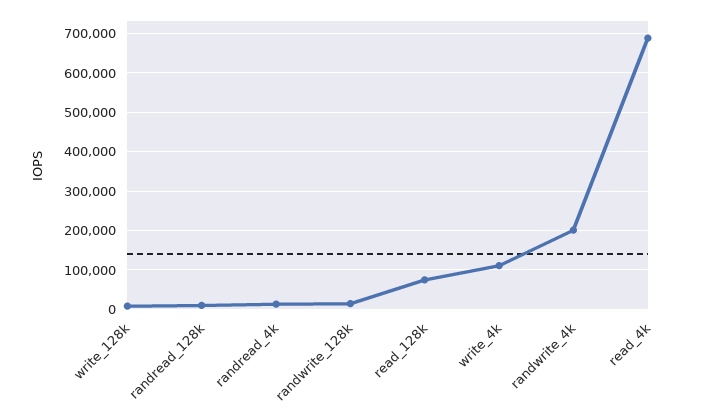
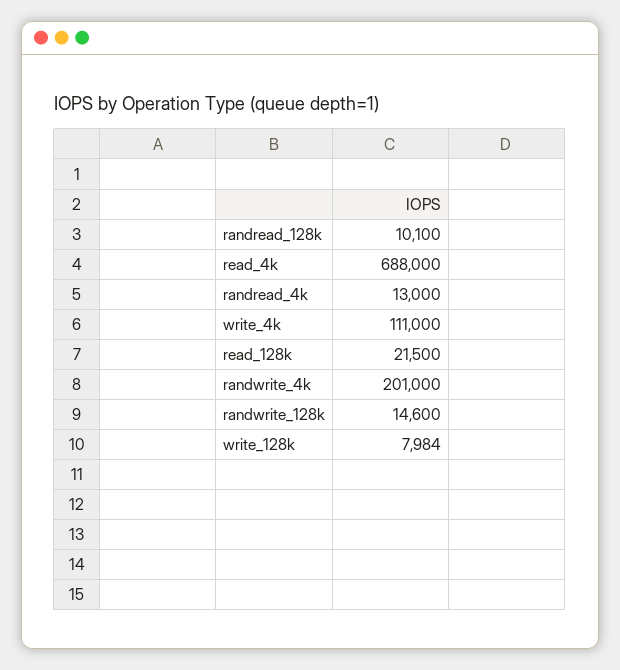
read_128k: 80000 -> 21500

